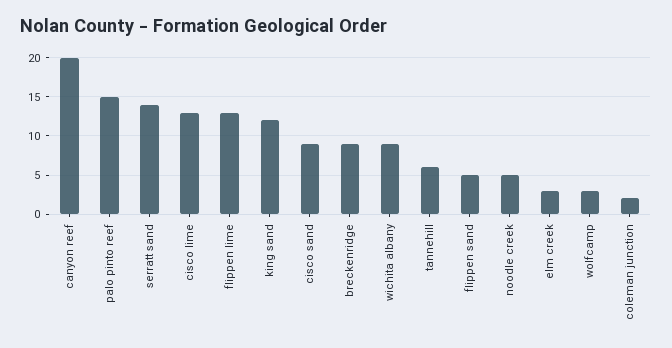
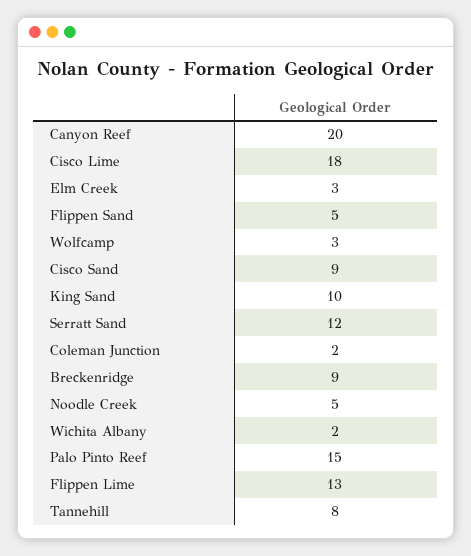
serratt sand: 14 -> 12
cisco lime: 13 -> 18
king sand: 12 -> 10
wichita albany: 9 -> 2
tannehill: 6 -> 8

